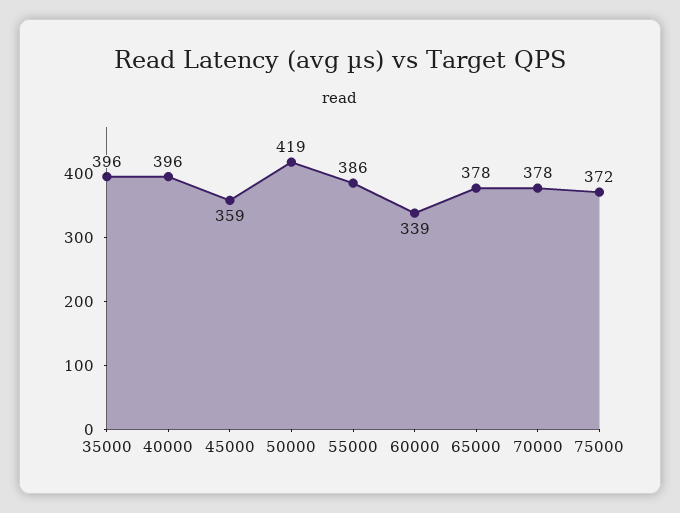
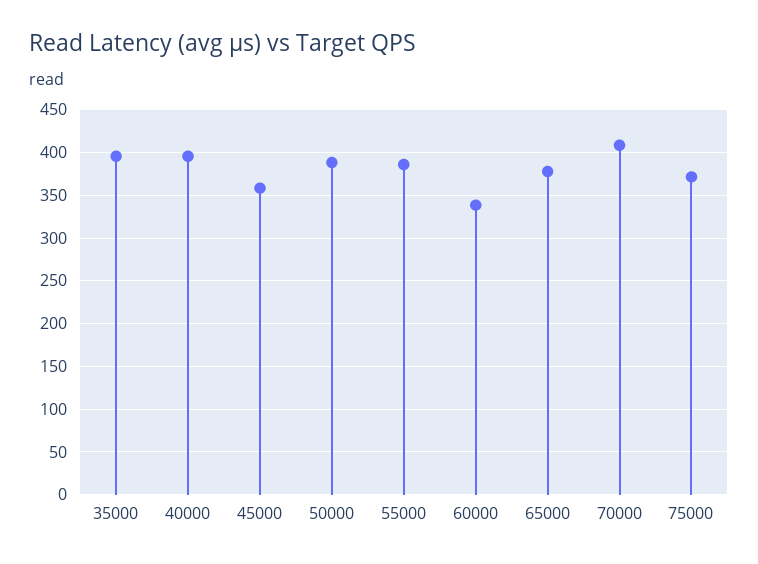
50000: 419 -> 390
70000: 378 -> 410

